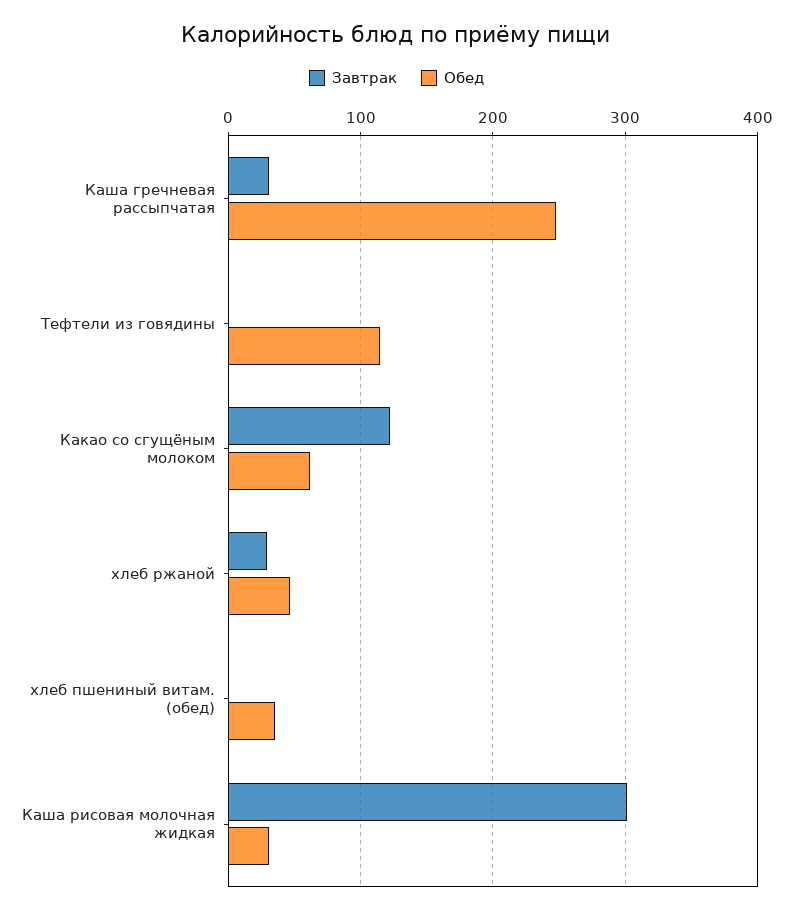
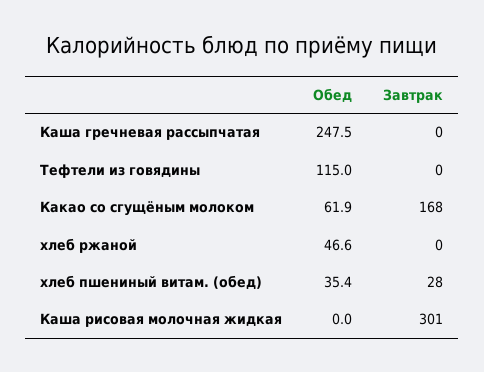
Завтрак, Каша гречневая рассыпчатая: 30 -> 0
Завтрак, Какао со сгущёным молоком: 120 -> 168
Завтрак, хлеб ржаной: 30 -> 0
Завтрак, хлеб пшениный витам. (обед): 0 -> 28
Обед, Каша рисовая молочная жидкая: 30 -> 0

